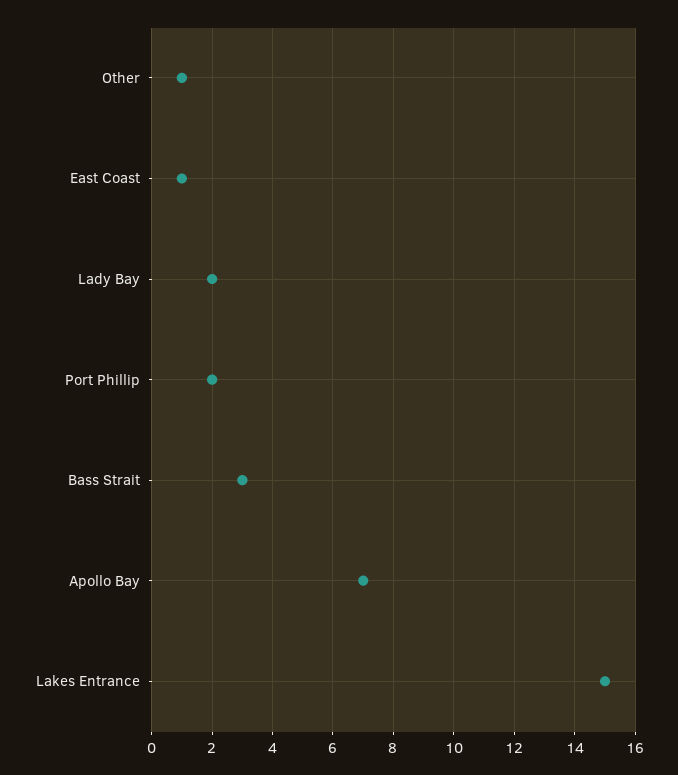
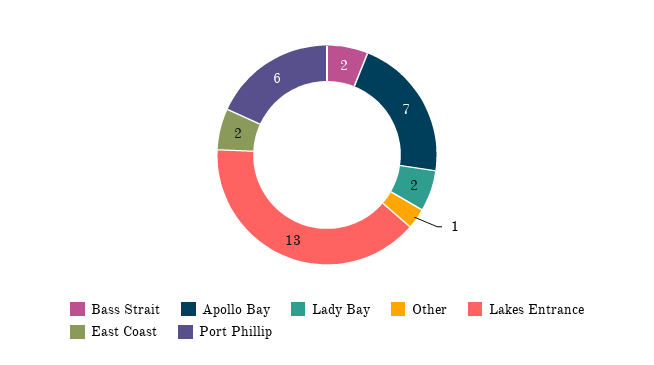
East Coast: 1 -> 2
Port Phillip: 2 -> 6
Bass Strait: 3 -> 2
Lakes Entrance: 15 -> 13

